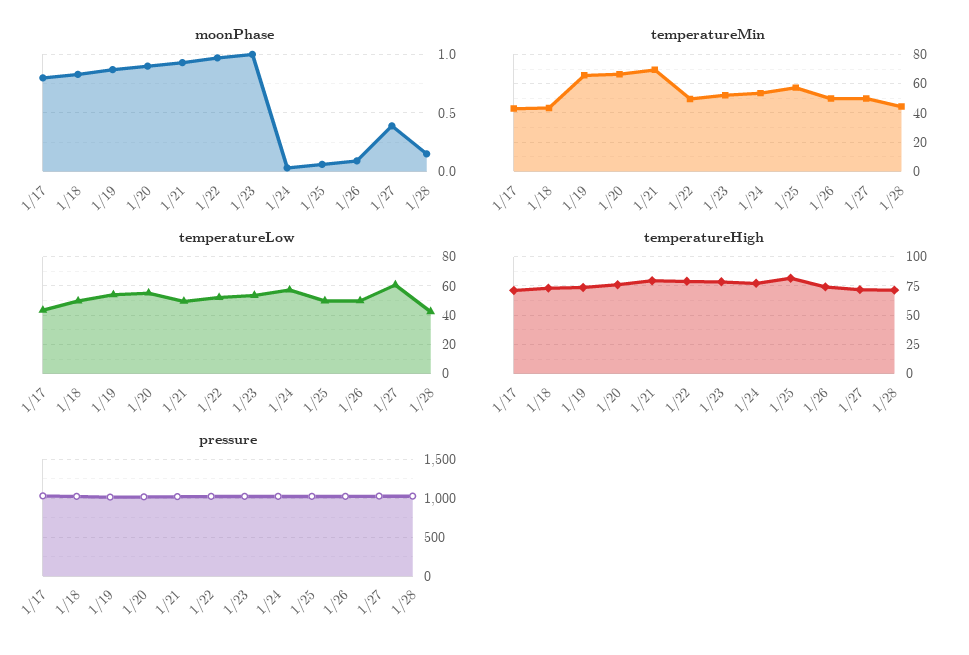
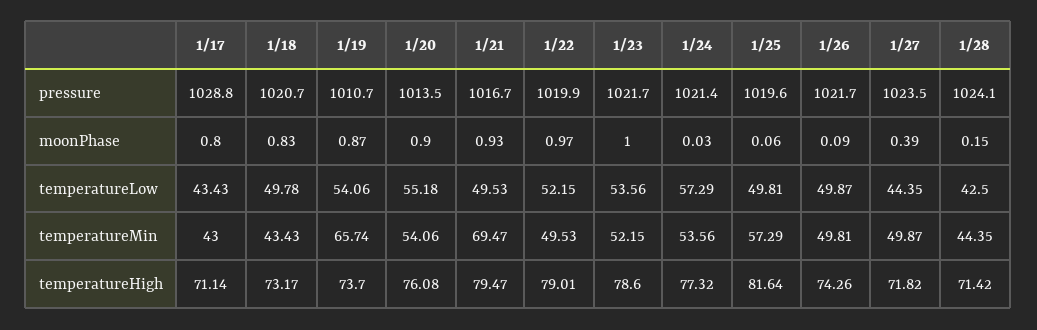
temperatureMin, 1/20: 65 -> 54.06
temperatureLow, 1/27: 60 -> 44.35

